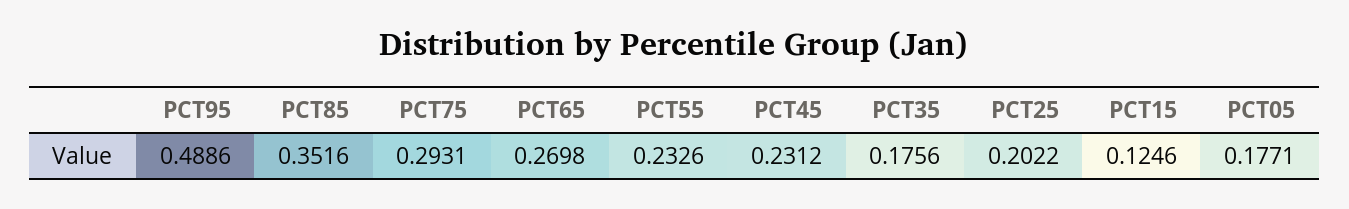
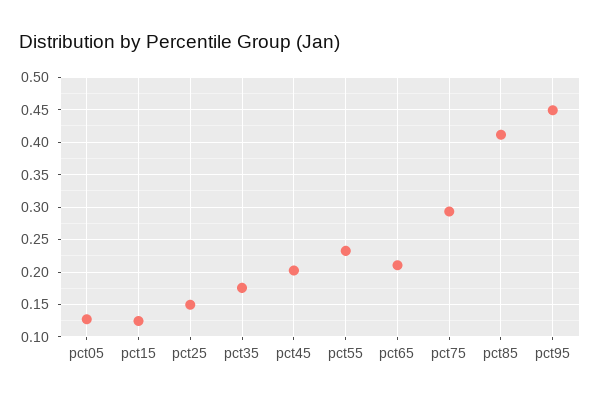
PCT95: 0.4886 -> 0.45
PCT85: 0.3516 -> 0.41
PCT65: 0.2698 -> 0.21
PCT45: 0.2312 -> 0.2
PCT25: 0.2022 -> 0.15
PCT05: 0.1771 -> 0.13

